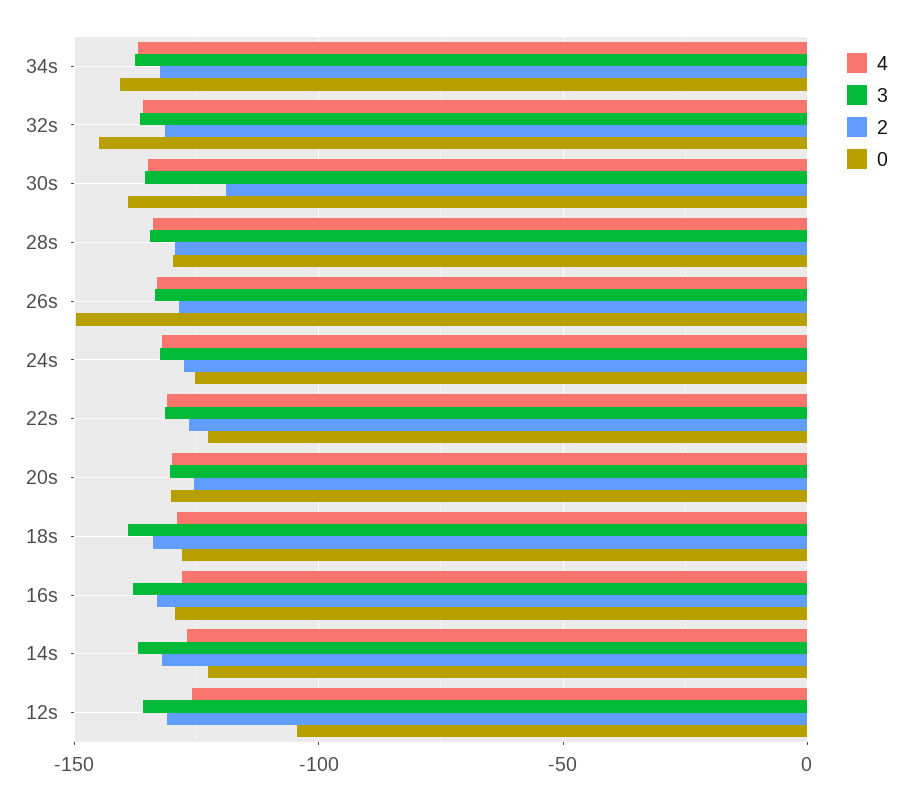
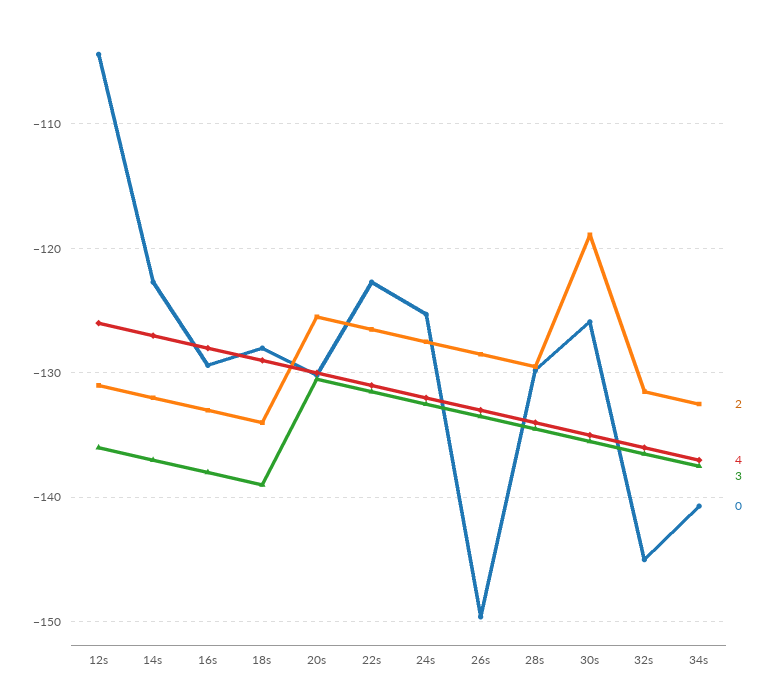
0, 30s: -140 -> -126

